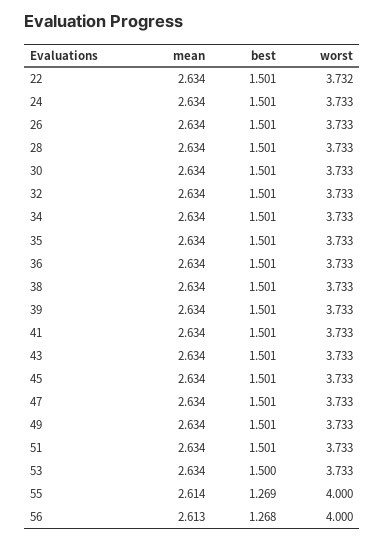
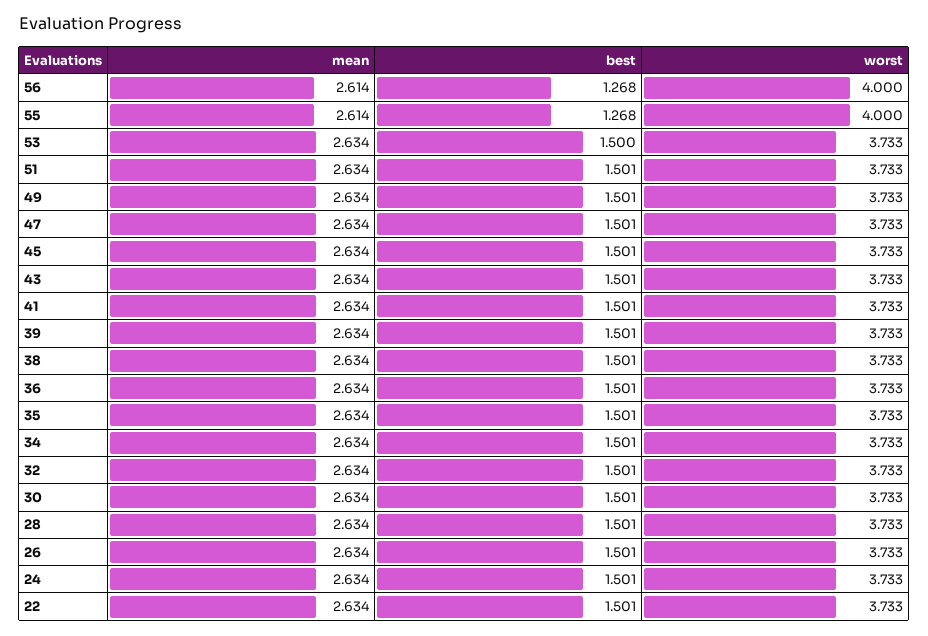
worst, 22: 3.732 -> 3.733
best, 55: 1.269 -> 1.268
mean, 56: 2.613 -> 2.614

